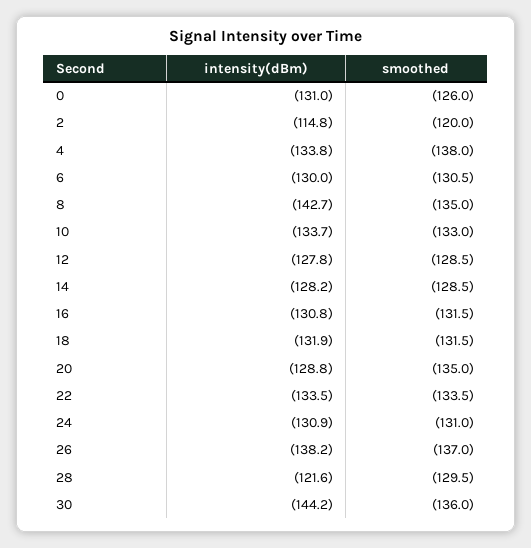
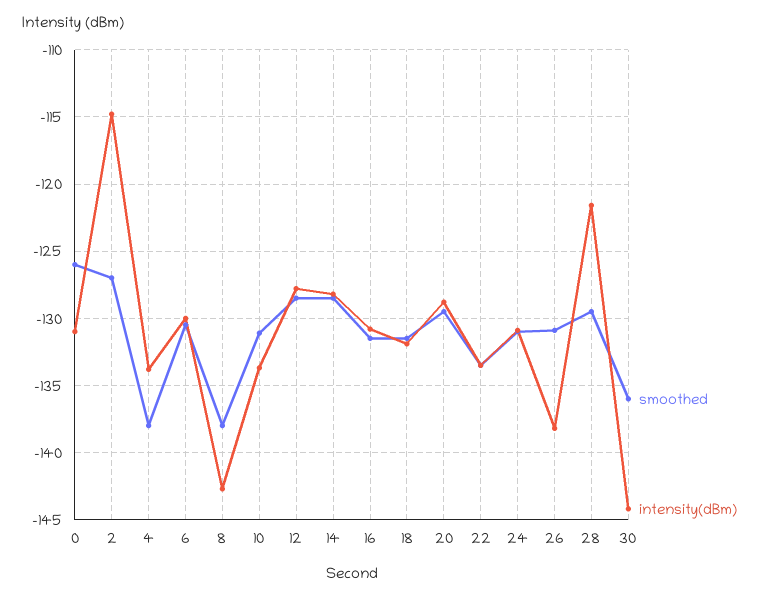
smoothed, 2: -120 -> -127
smoothed, 8: -135 -> -138
smoothed, 10: -133 -> -131
smoothed, 20: -135 -> -129.5
smoothed, 26: -137 -> -131

